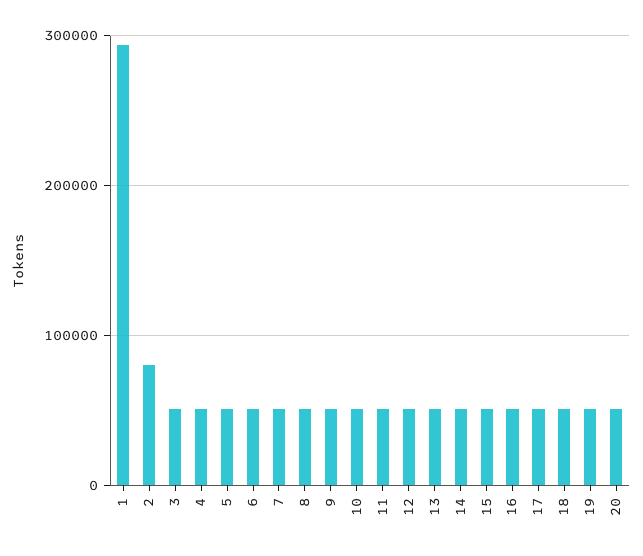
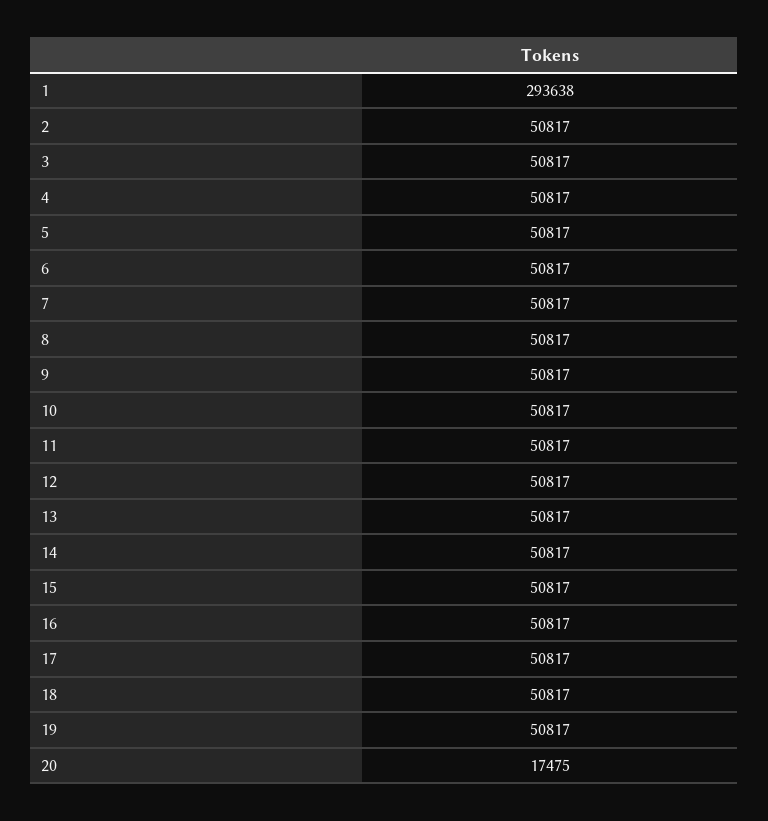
2: 80000 -> 50817
20: 50000 -> 17475

